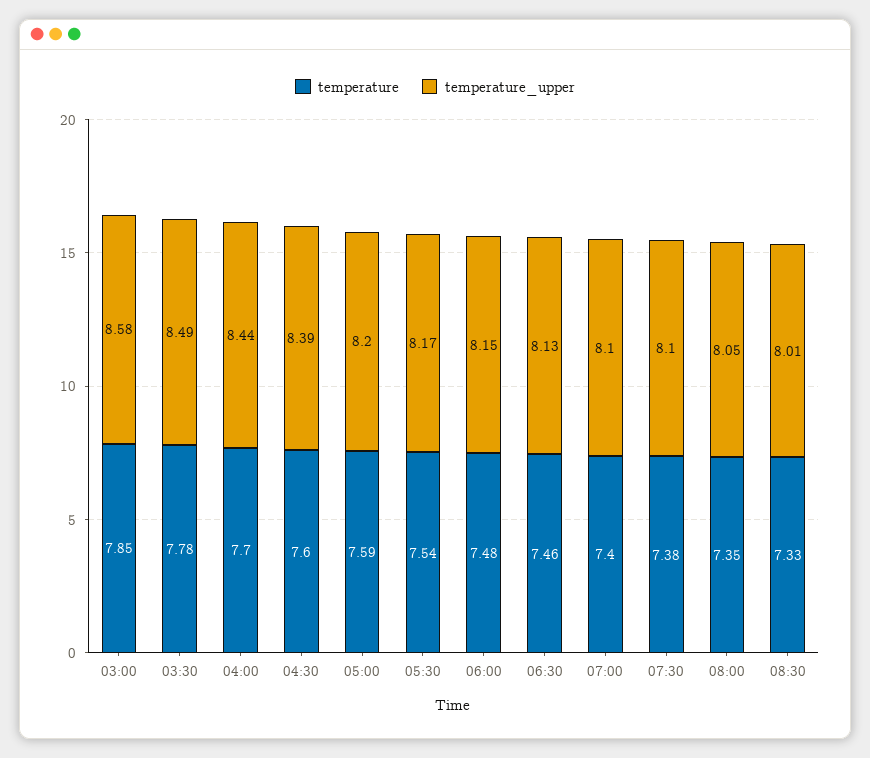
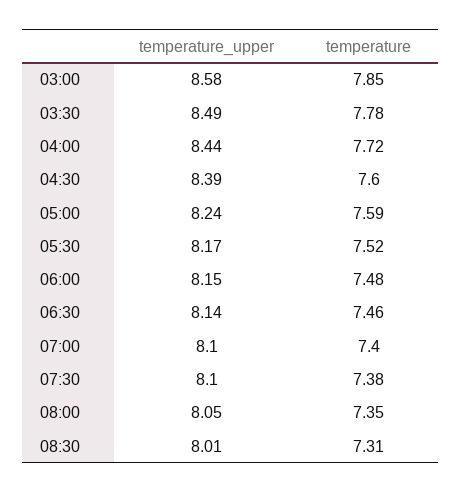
temperature, 04:00: 7.7 -> 7.72
temperature_upper, 05:00: 8.2 -> 8.24
temperature, 05:30: 7.54 -> 7.52
temperature_upper, 06:30: 8.13 -> 8.14
temperature, 08:30: 7.33 -> 7.31

